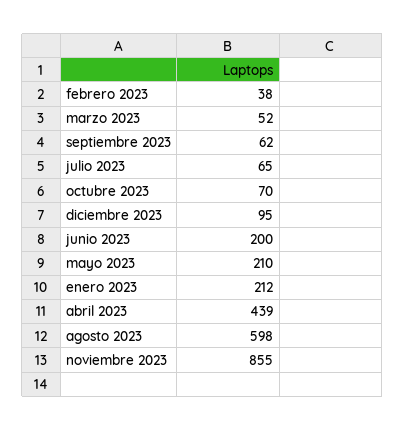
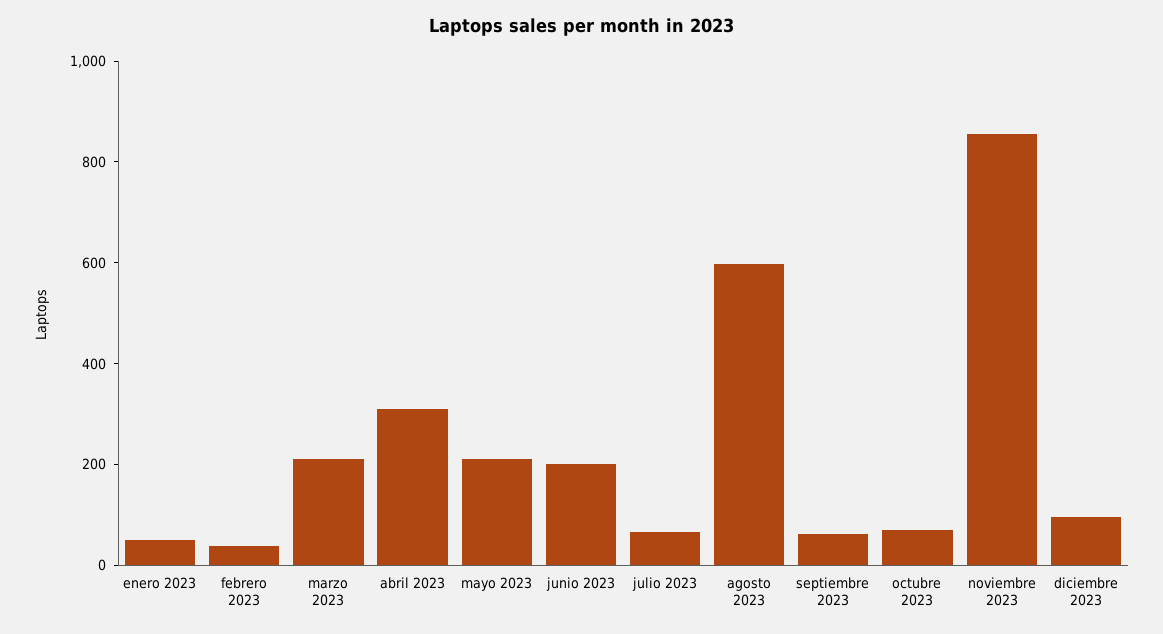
marzo 2023: 52 -> 200
enero 2023: 212 -> 50
abril 2023: 439 -> 300

